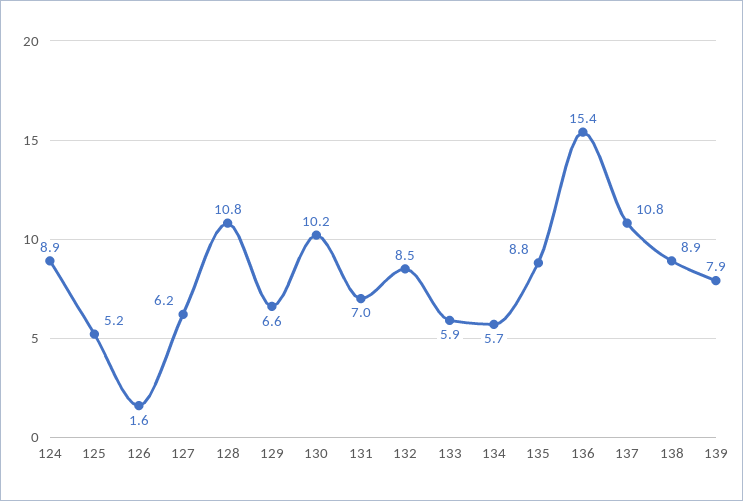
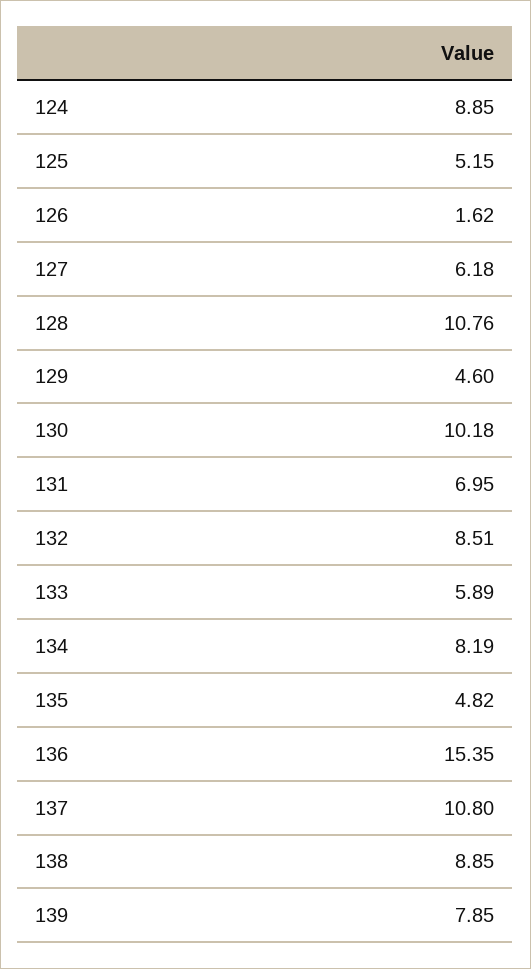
129: 6.6 -> 4.6
134: 5.7 -> 8.19
135: 8.8 -> 4.82

